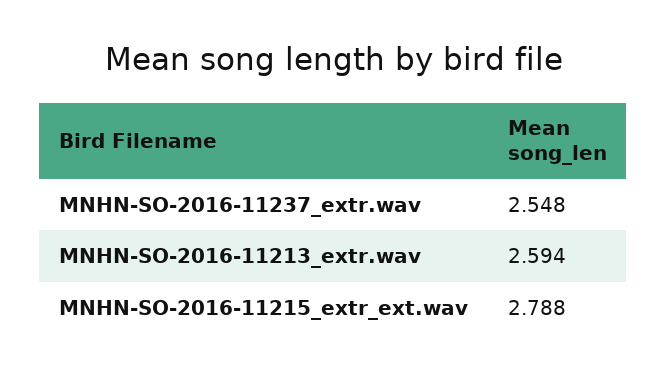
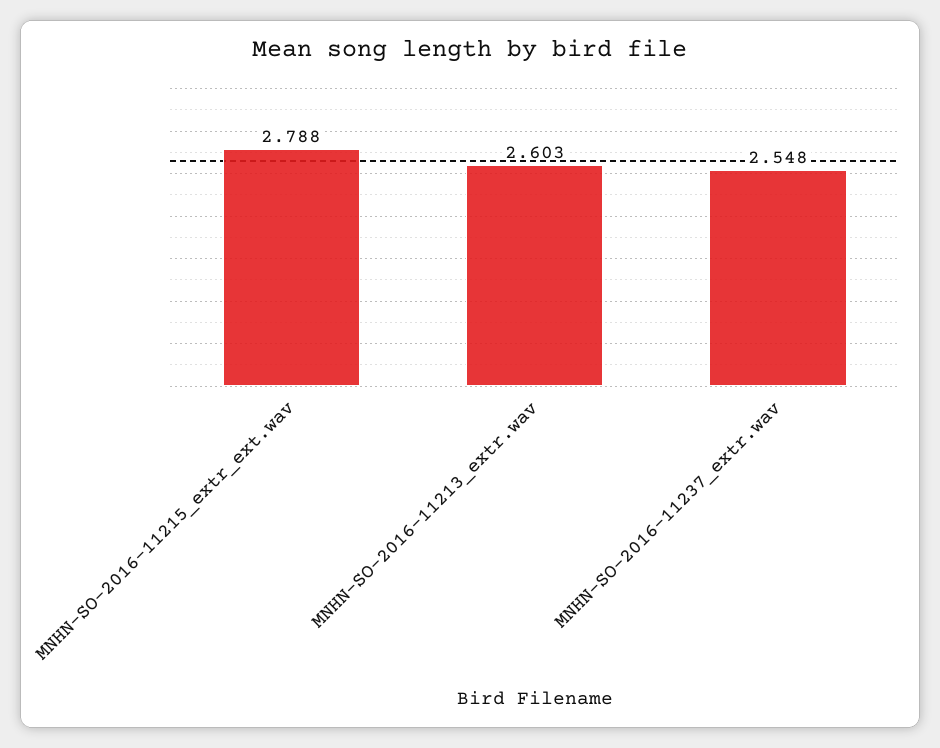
MNHN-SO-2016-11213_extr.wav: 2.594 -> 2.603

